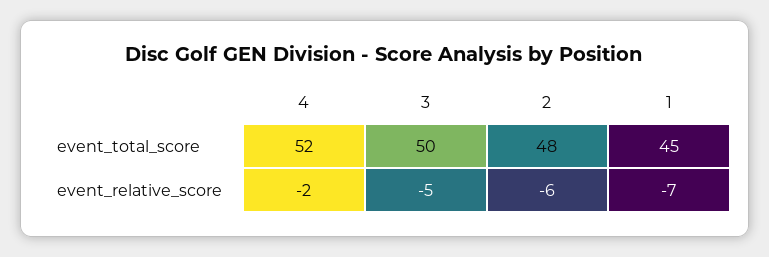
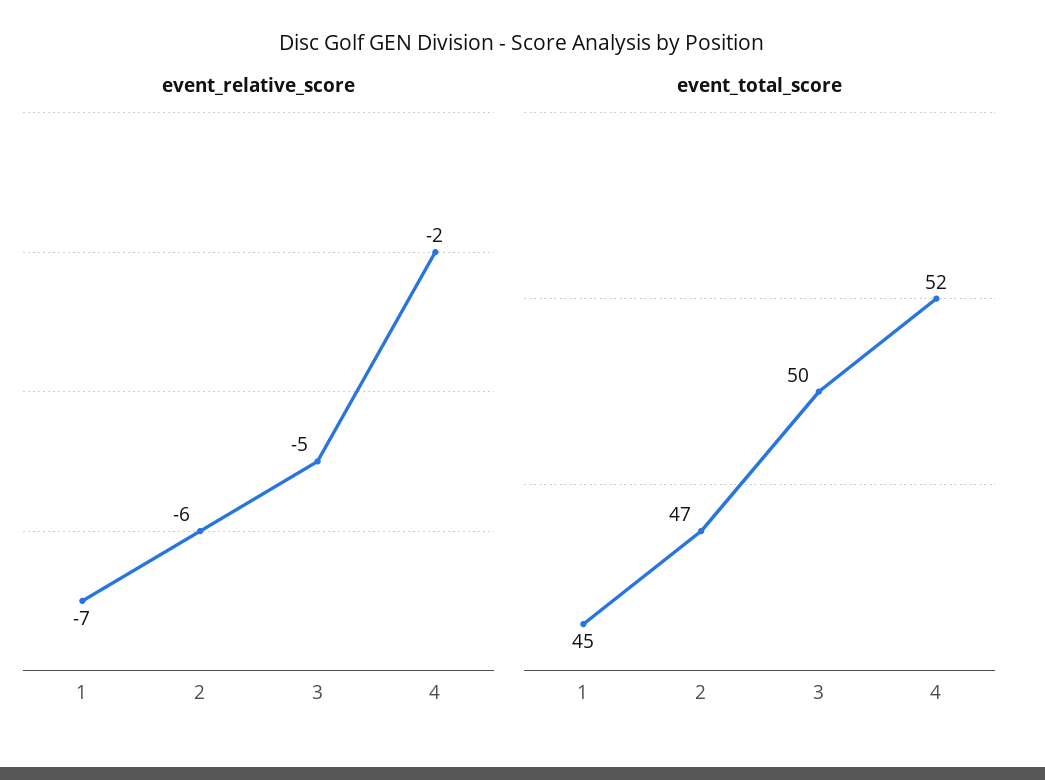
event_total_score, 2: 48 -> 47

